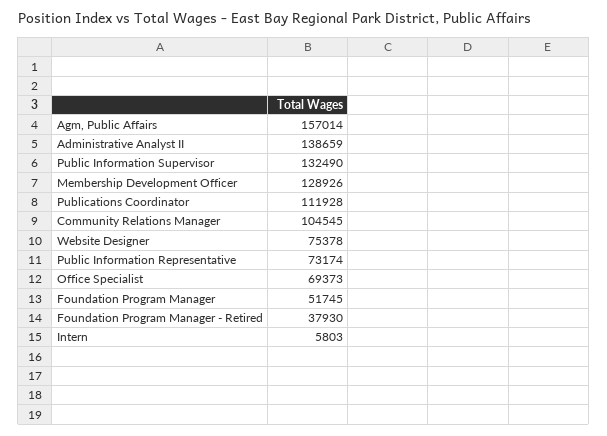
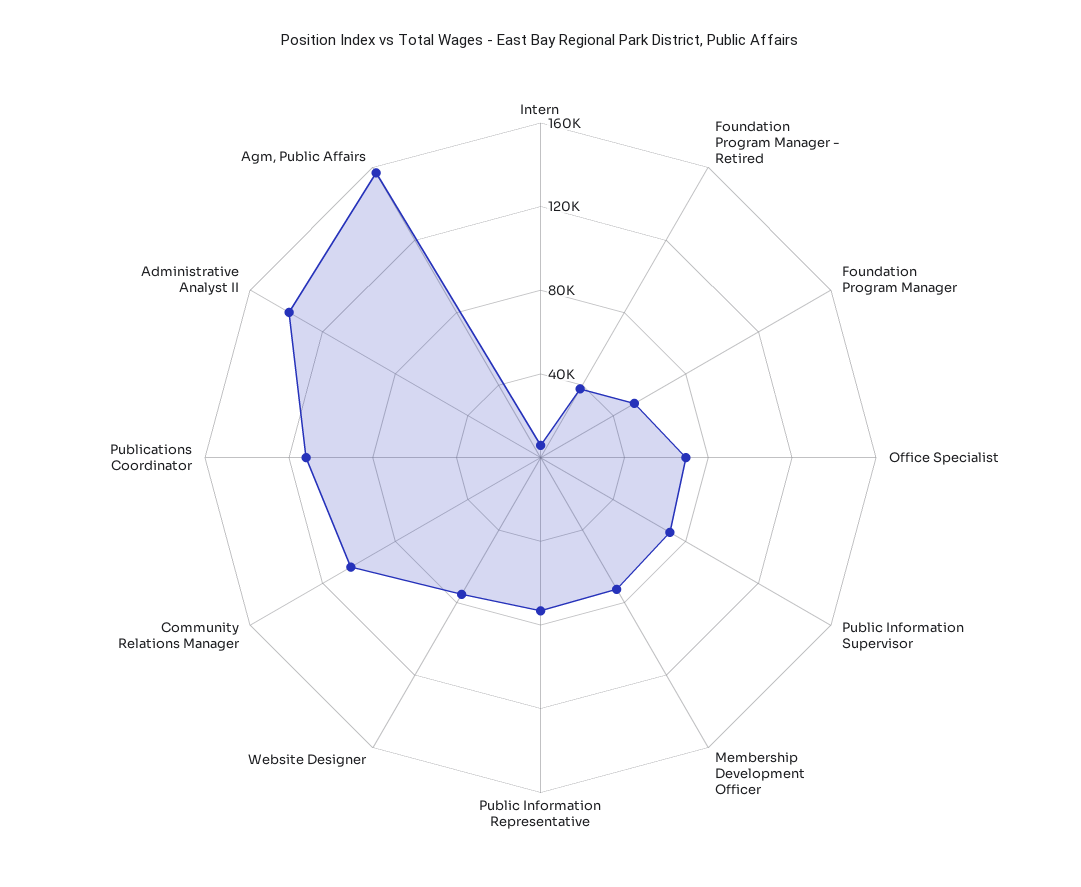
Public Information Supervisor: 132490 -> 70000
Membership Development Officer: 128926 -> 70000

